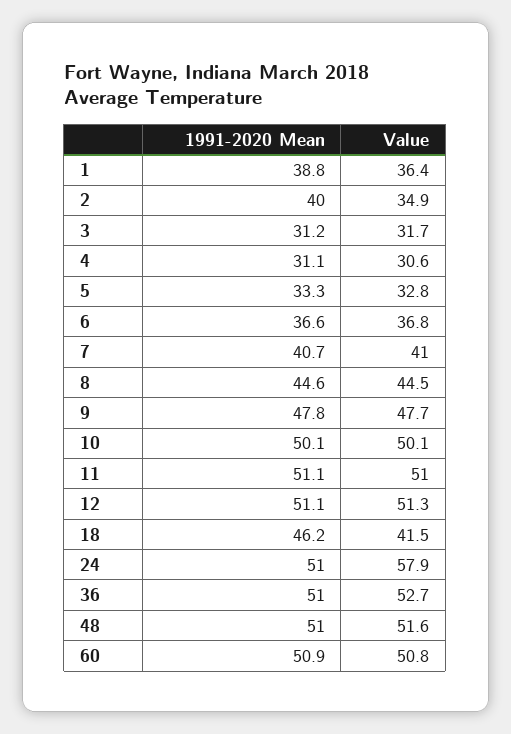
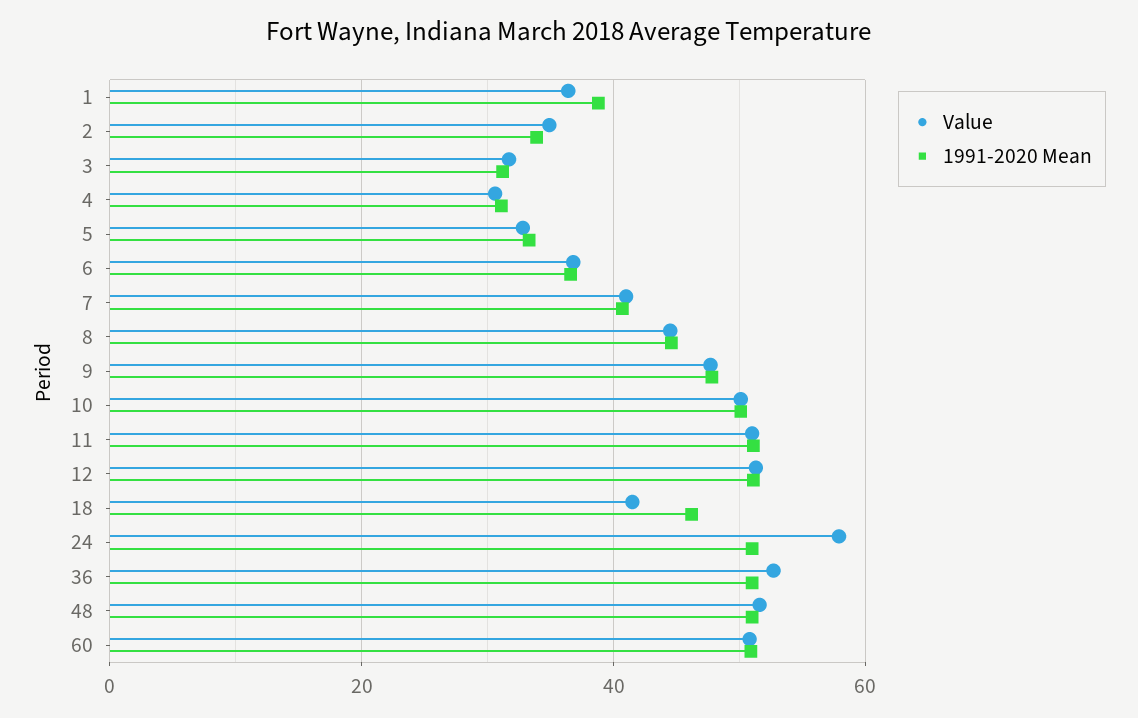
1991-2020 Mean, 2: 40 -> 34

